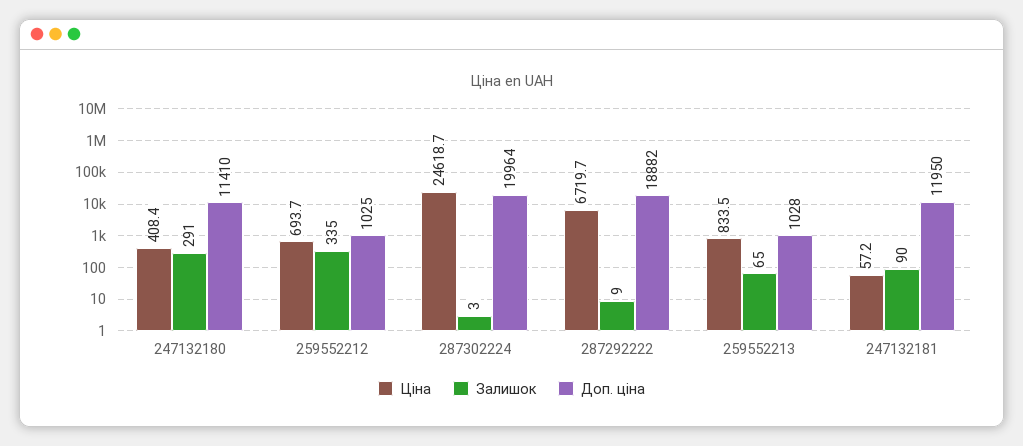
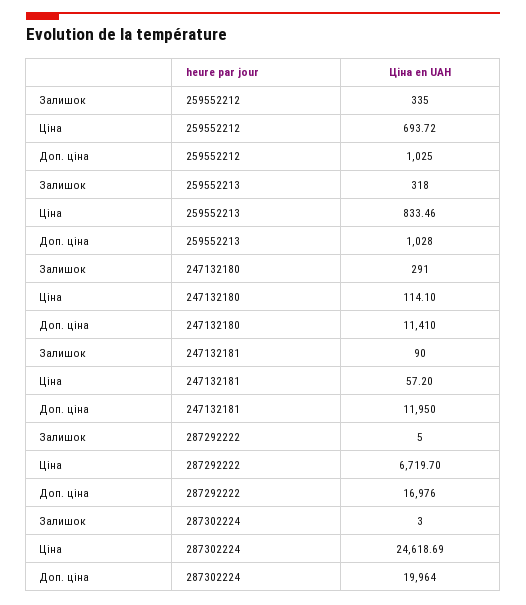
Ціна, 247132180: 408.4 -> 114.1
Залишок, 287292222: 9 -> 5
Доп. ціна, 287292222: 18882 -> 16976
Залишок, 259552213: 65 -> 318

